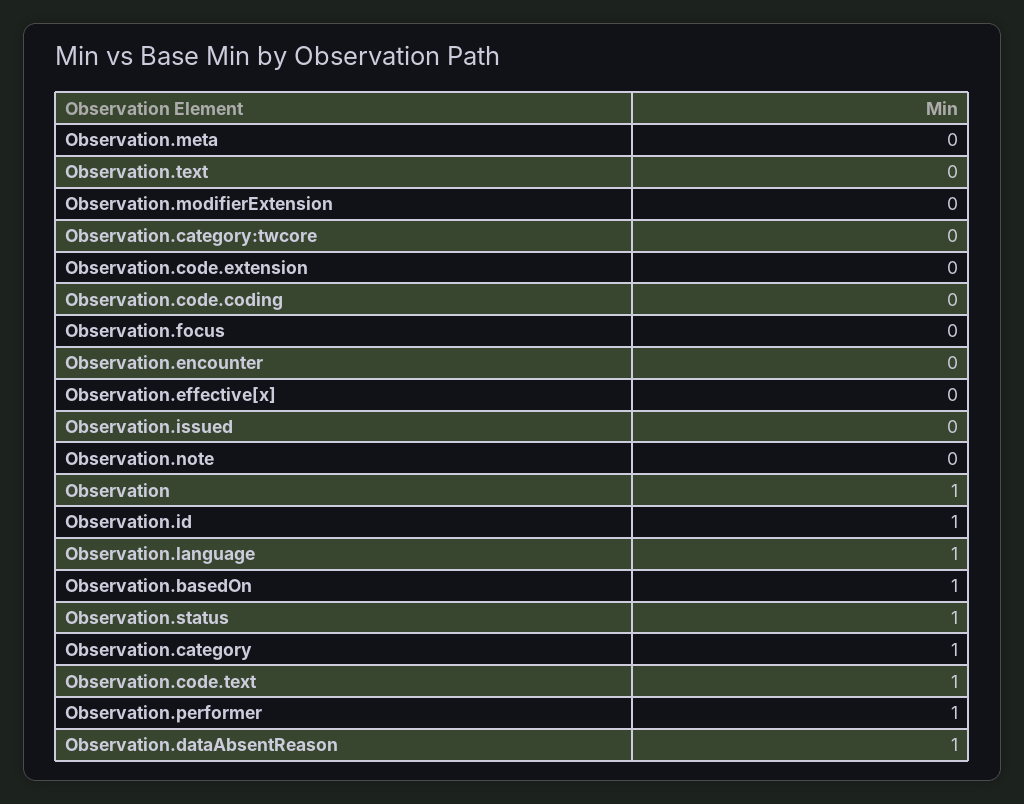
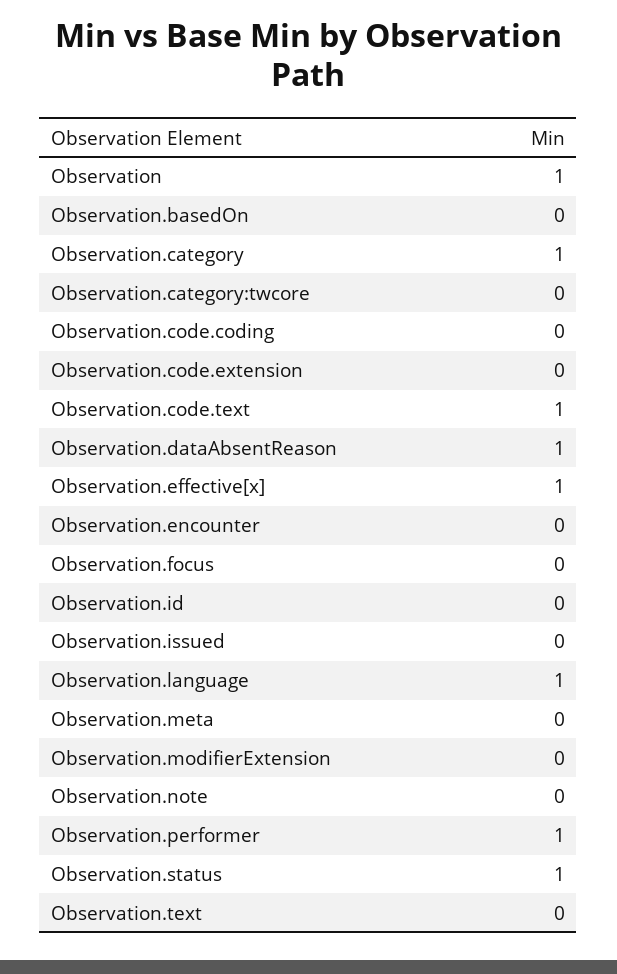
Observation.effective[x]: 0 -> 1
Observation.id: 1 -> 0
Observation.basedOn: 1 -> 0

